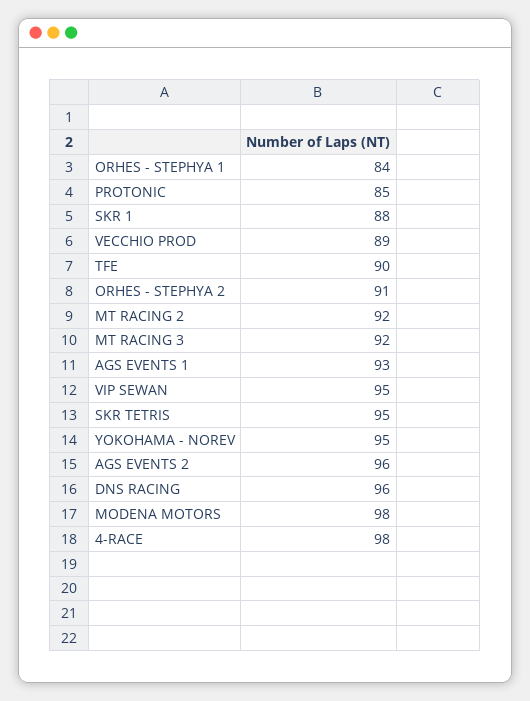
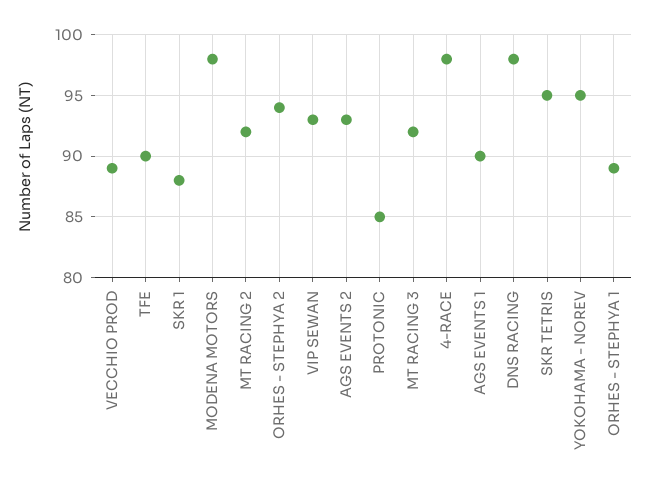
ORHES - STEPHYA 1: 84 -> 89
ORHES - STEPHYA 2: 91 -> 94
AGS EVENTS 1: 93 -> 90
VIP SEWAN: 95 -> 93
AGS EVENTS 2: 96 -> 93
DNS RACING: 96 -> 98

